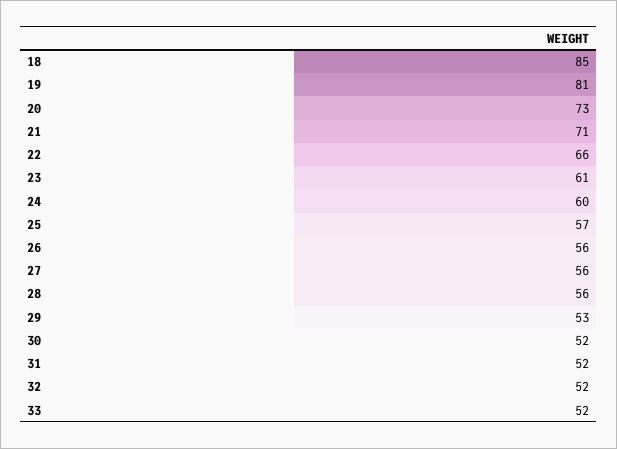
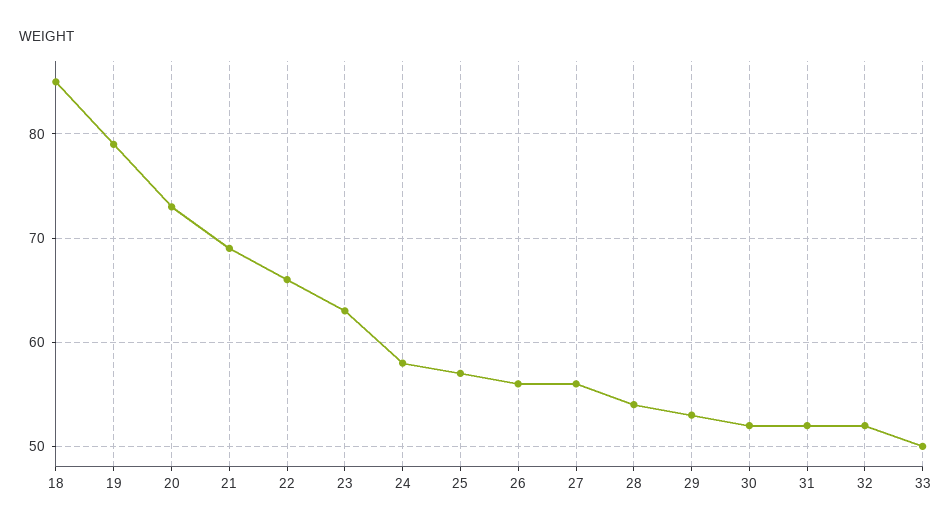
19: 81 -> 79
21: 71 -> 69
23: 61 -> 63
24: 60 -> 58
28: 56 -> 54
33: 52 -> 50

